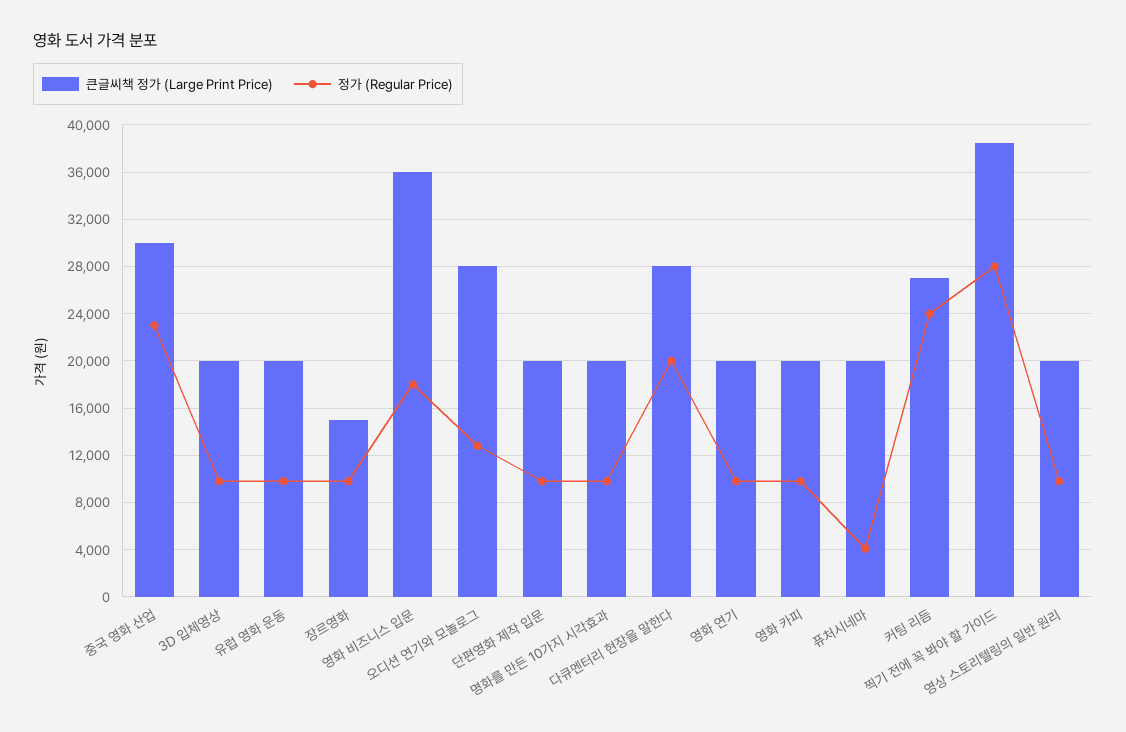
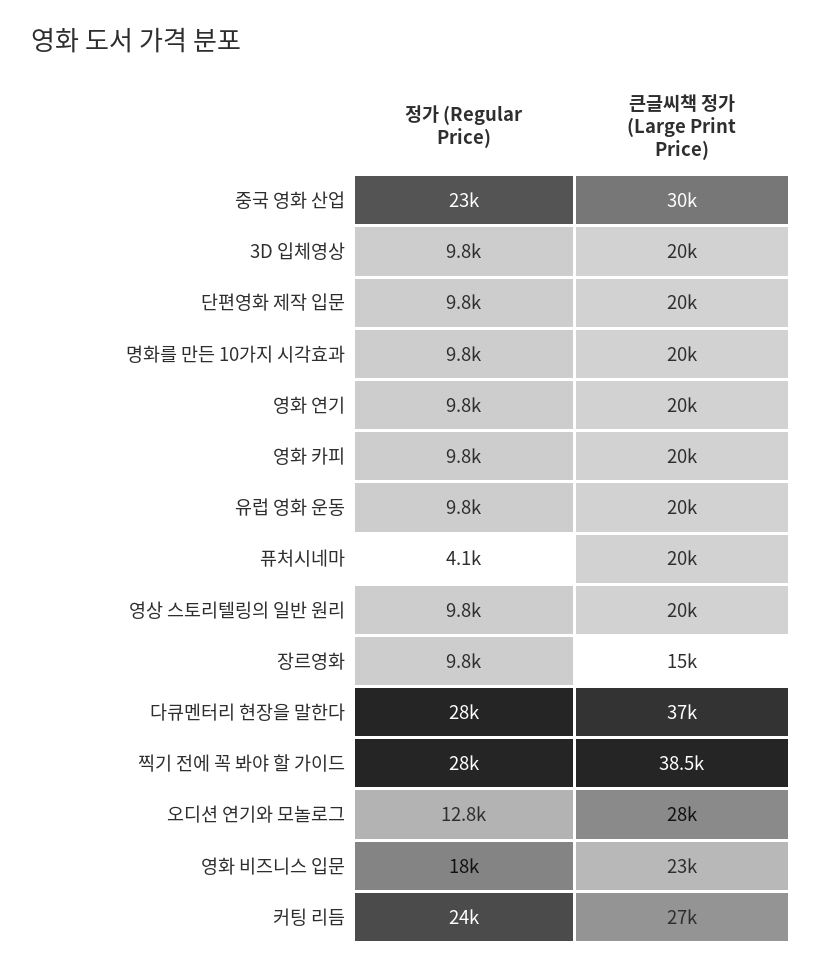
큰글씨책 정가 (Large Print Price), 영화 비즈니스 입문: 36000 -> 23000
큰글씨책 정가 (Large Print Price), 다큐멘터리 현장을 말한다: 28000 -> 37000
정가 (Regular Price), 다큐멘터리 현장을 말한다: 20000 -> 28000

